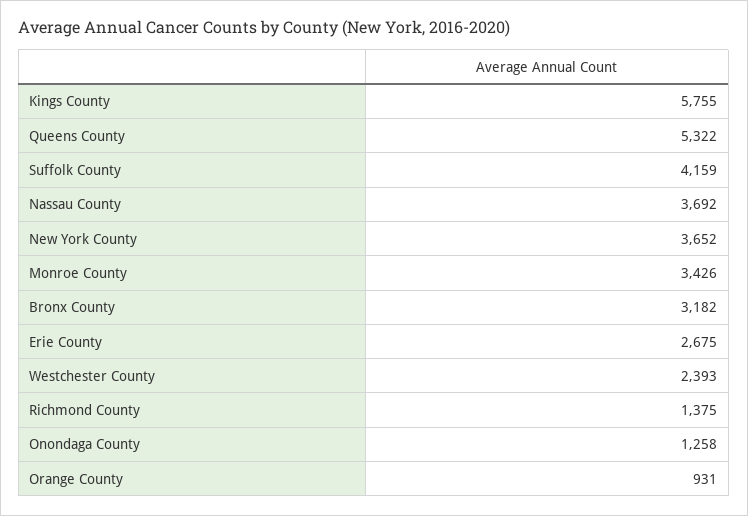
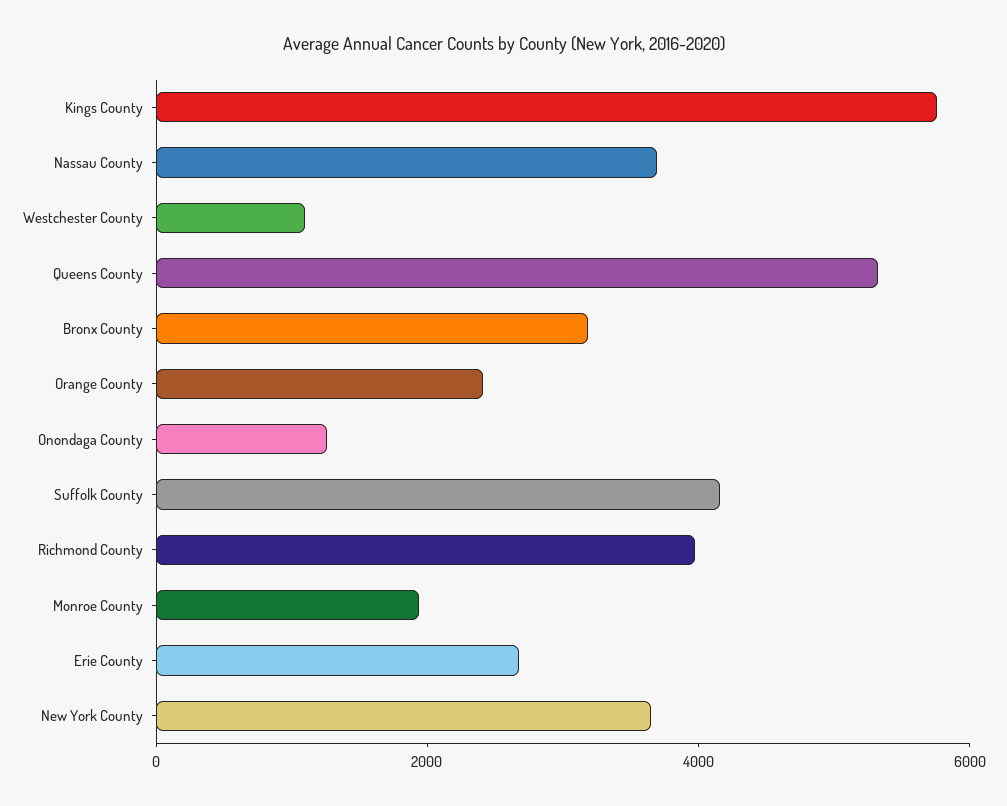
Monroe County: 3426 -> 2000
Westchester County: 2393 -> 1000
Richmond County: 1375 -> 4000
Orange County: 931 -> 2500

